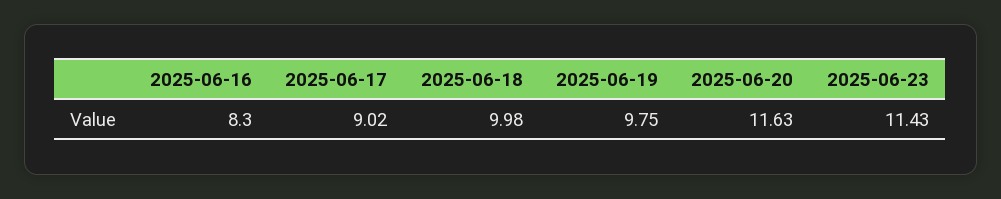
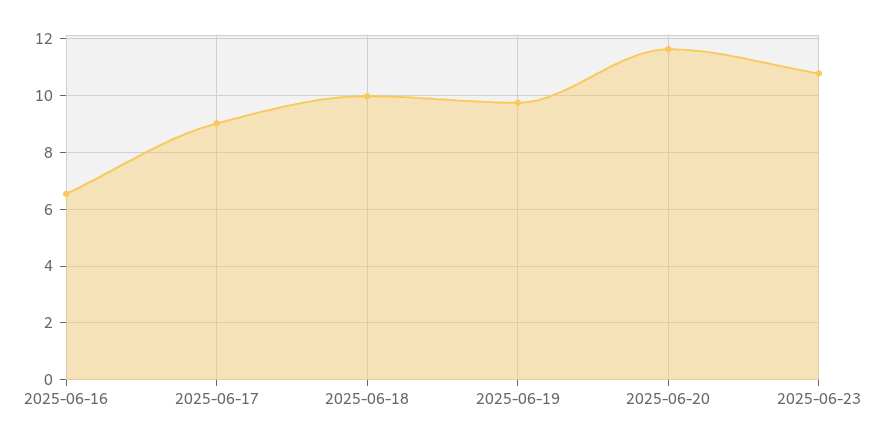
2025-06-16: 8.3 -> 6.5
2025-06-23: 11.43 -> 10.75

